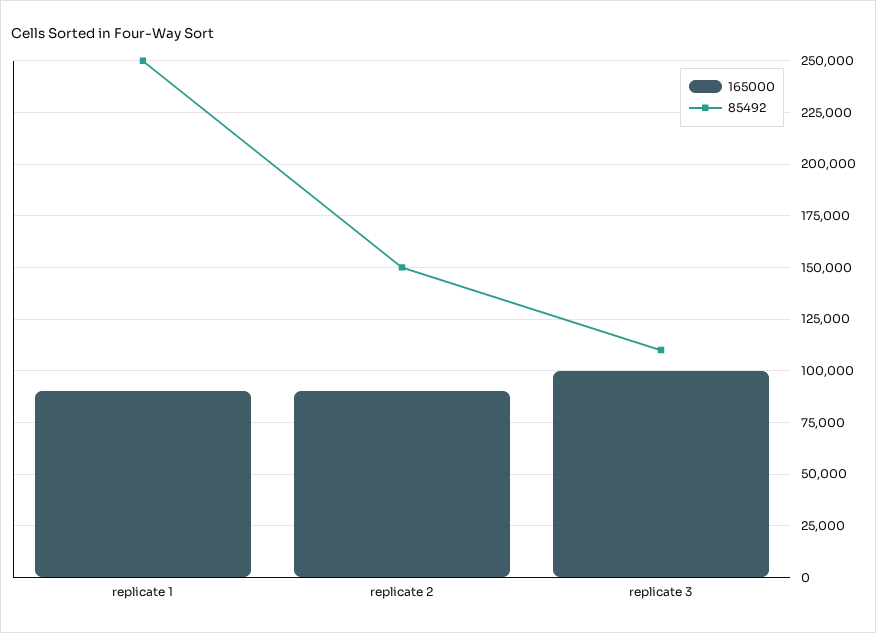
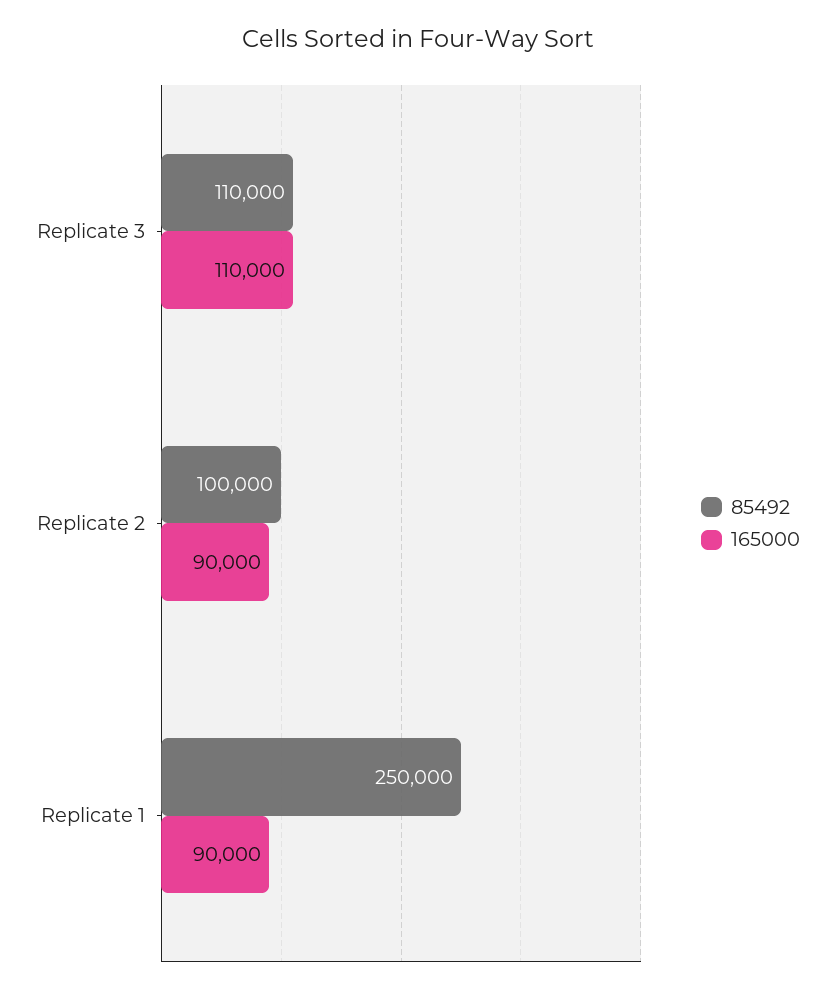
85492, replicate 2: 150000 -> 100000
165000, replicate 3: 100000 -> 110000

